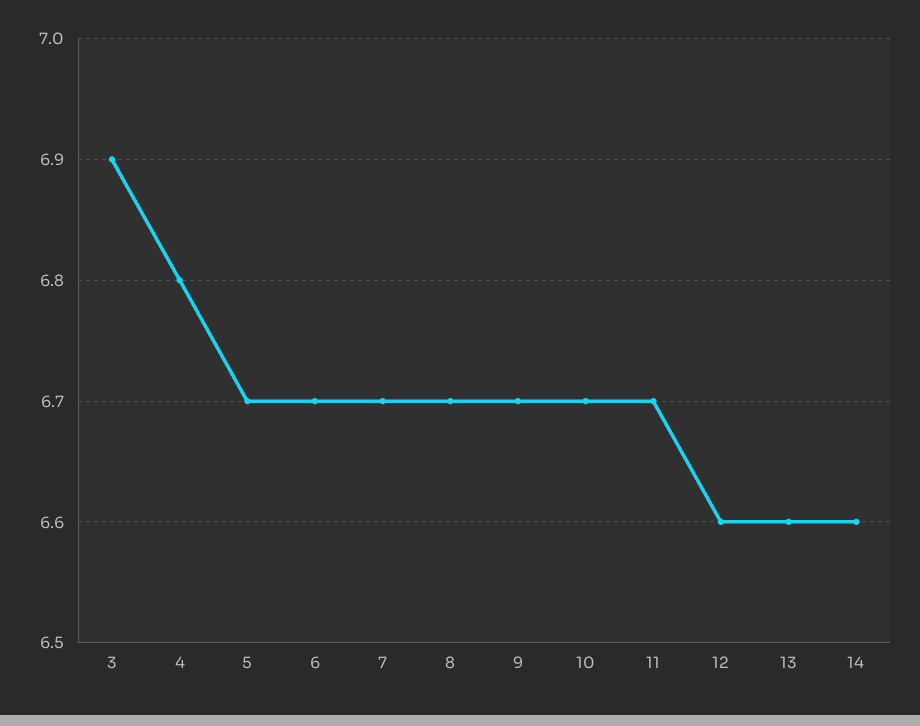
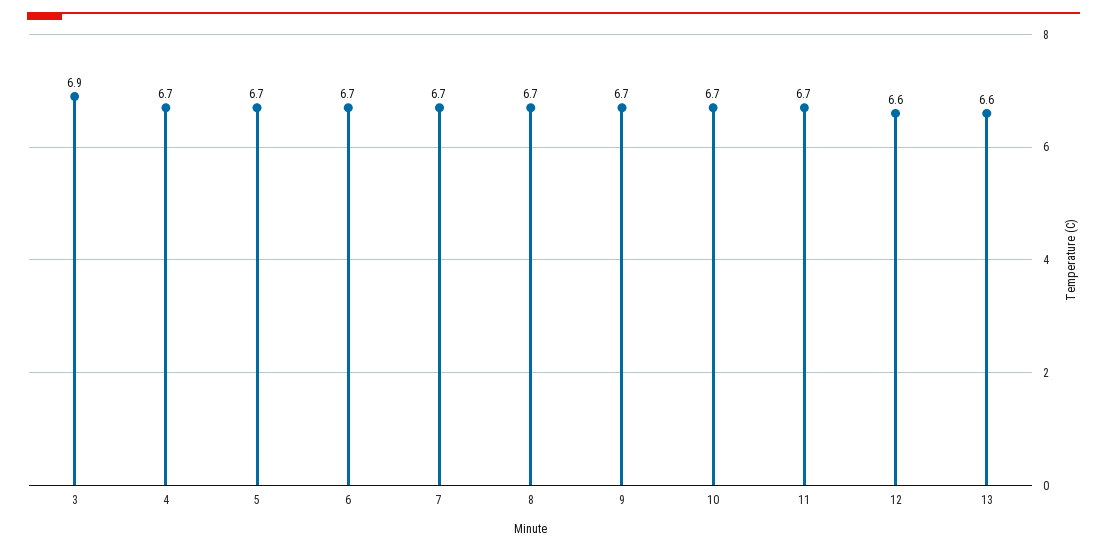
4: 6.8 -> 6.7
14: 6.6 -> none

